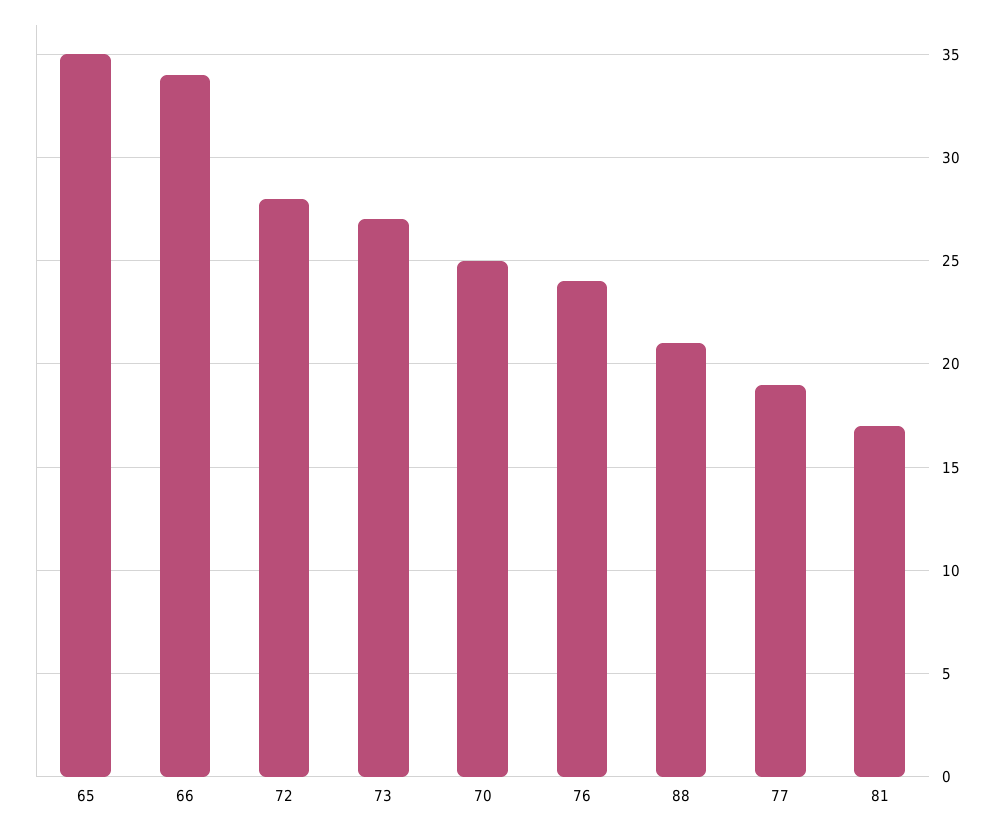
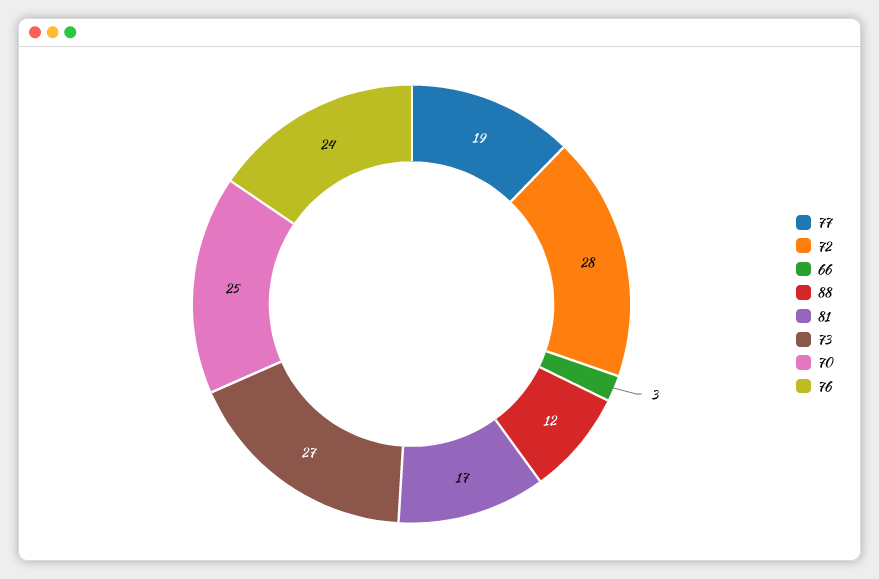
65: 35 -> none
66: 34 -> 3
88: 21 -> 12

